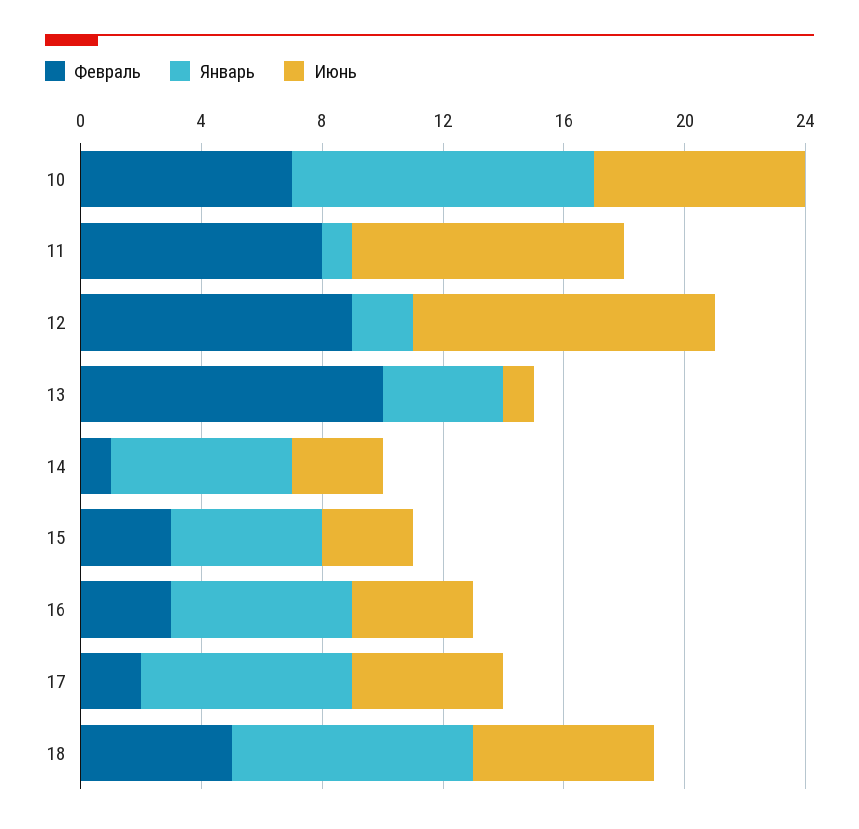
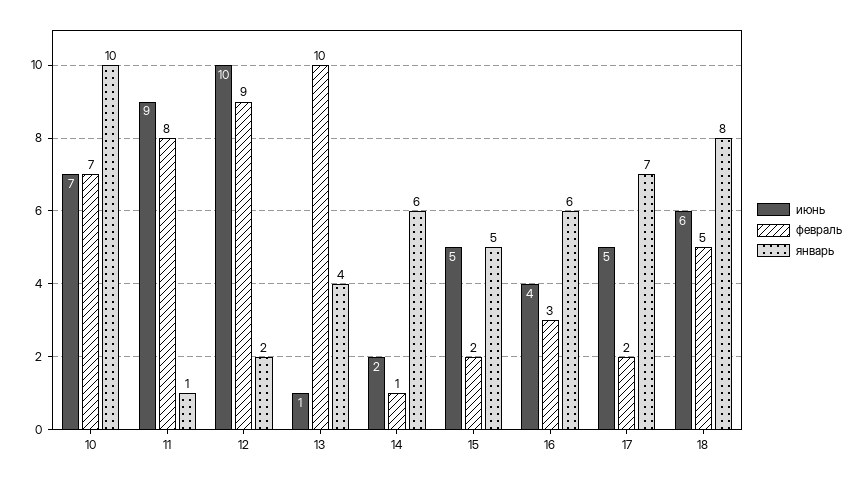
Июнь, 14: 3 -> 2
Февраль, 15: 3 -> 2
Июнь, 15: 3 -> 5

